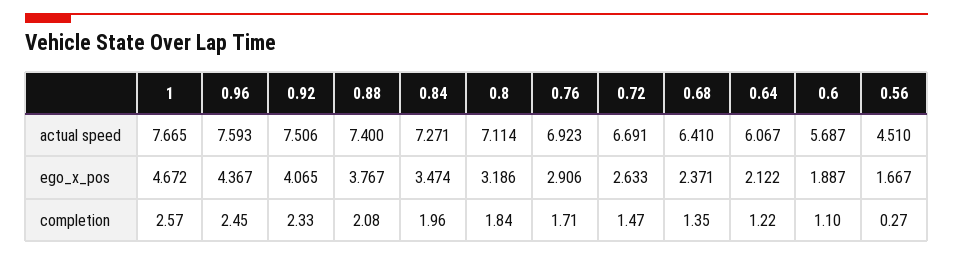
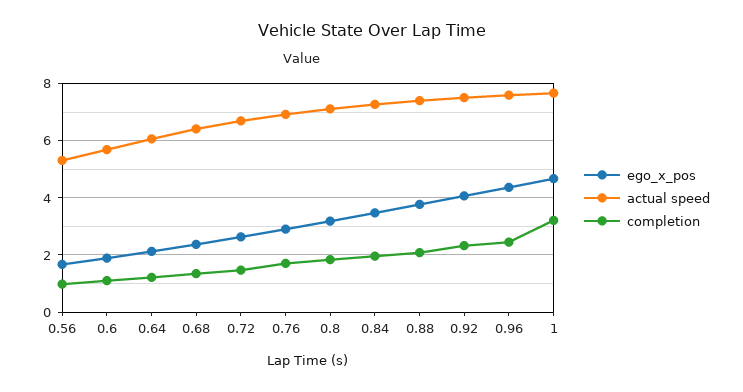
actual speed, 0.56: 4.51 -> 5.25
completion, 1: 2.57 -> 3.25
completion, 0.56: 0.27 -> 1

